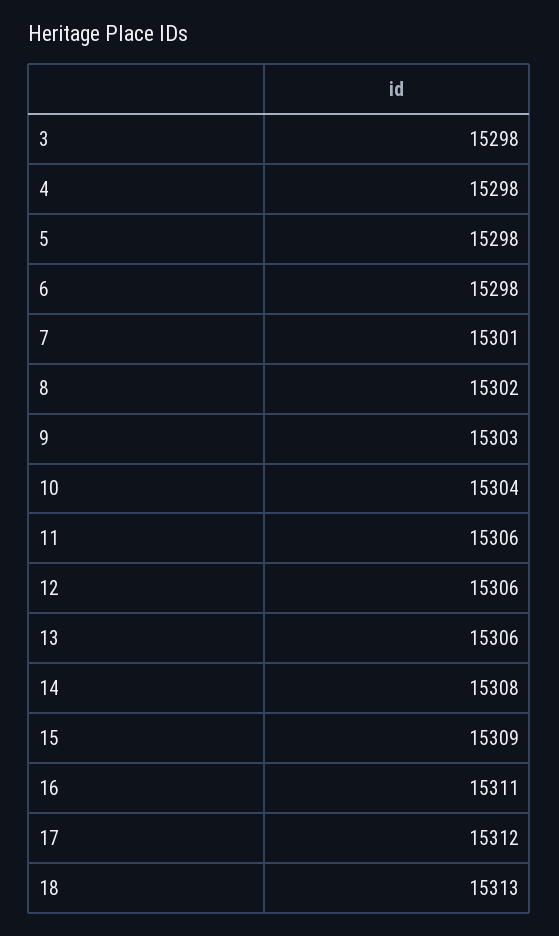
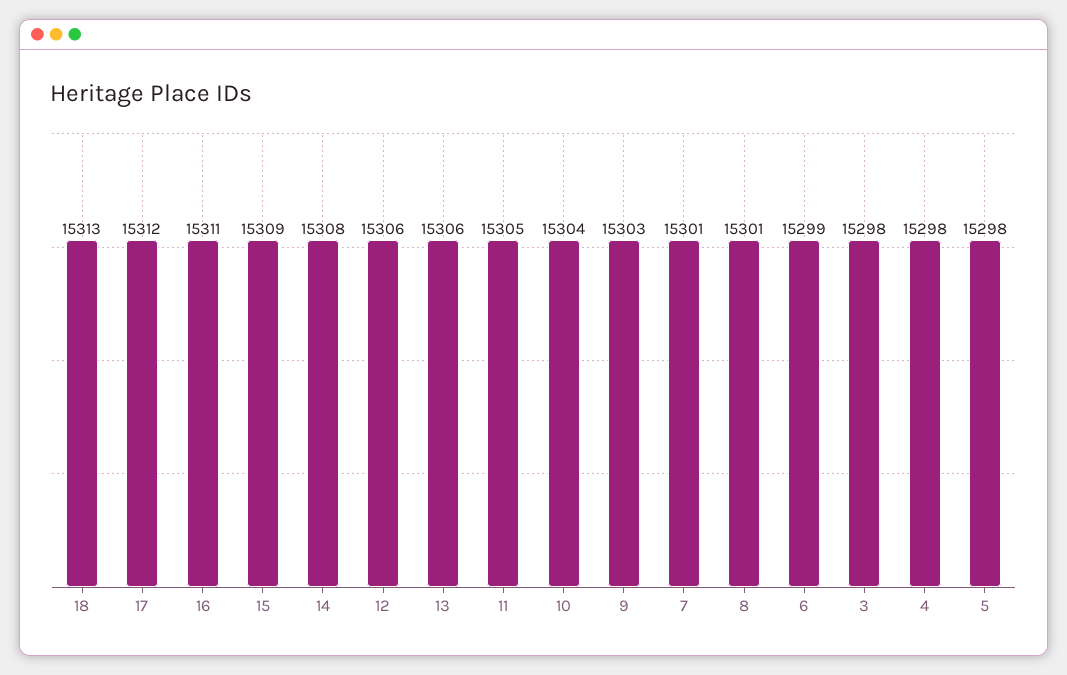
6: 15298 -> 15299
8: 15302 -> 15301
11: 15306 -> 15305

